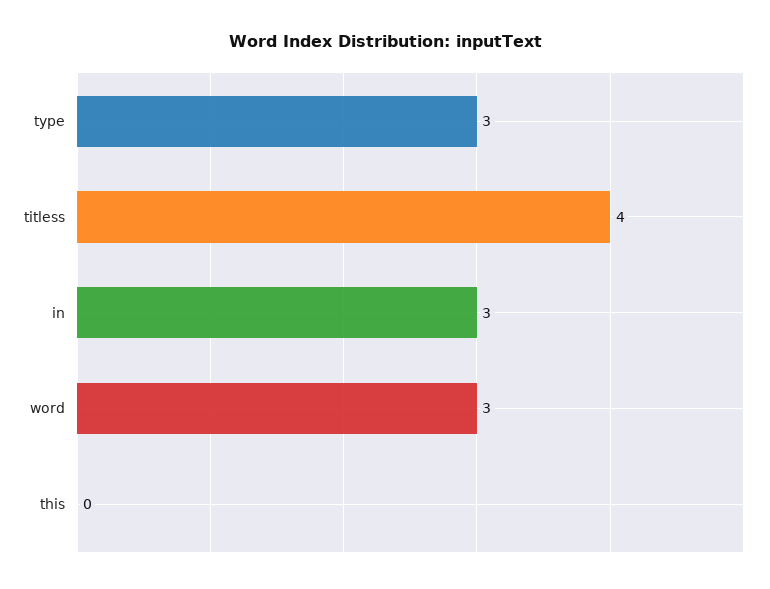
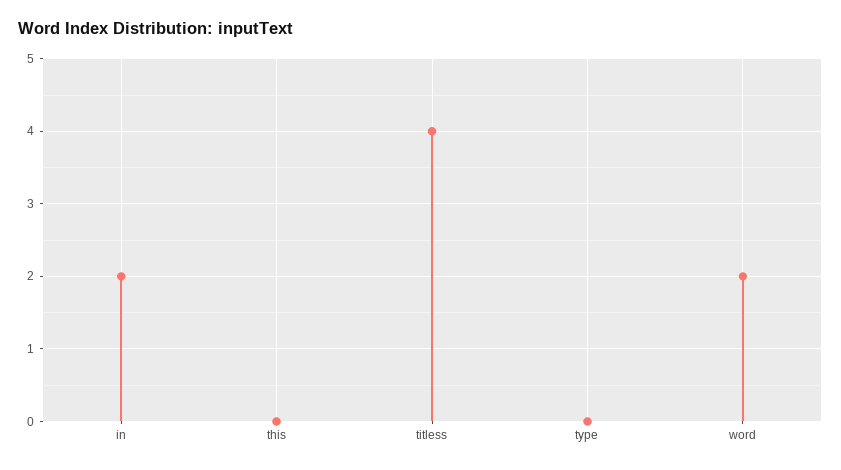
type: 3 -> 0
in: 3 -> 2
word: 3 -> 2

